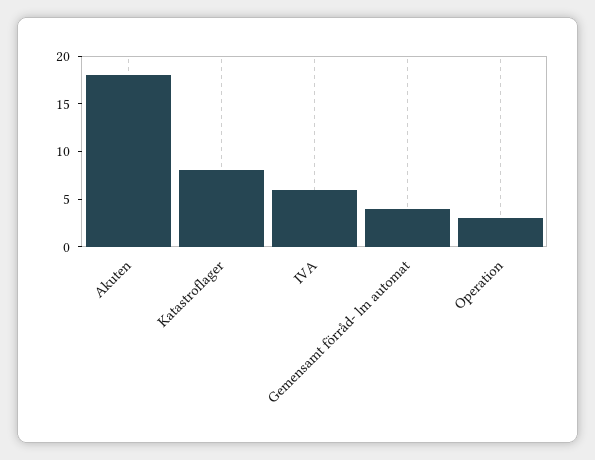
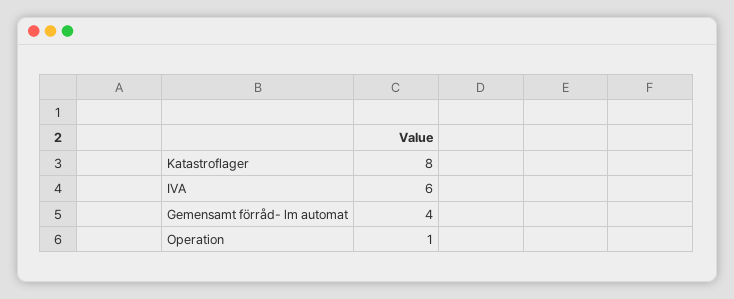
Akuten: 18 -> none
Operation: 3 -> 1

